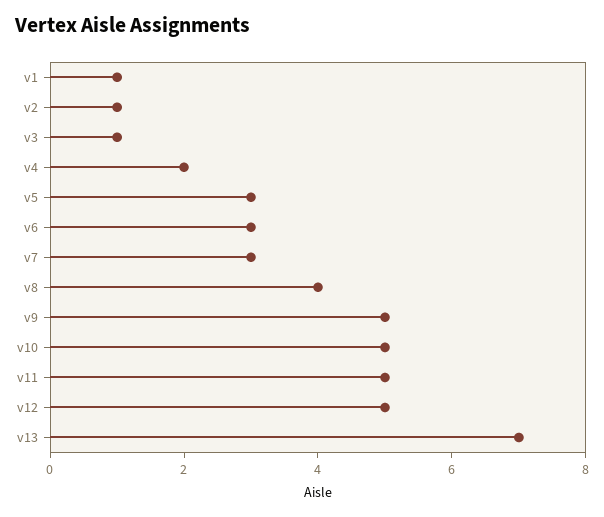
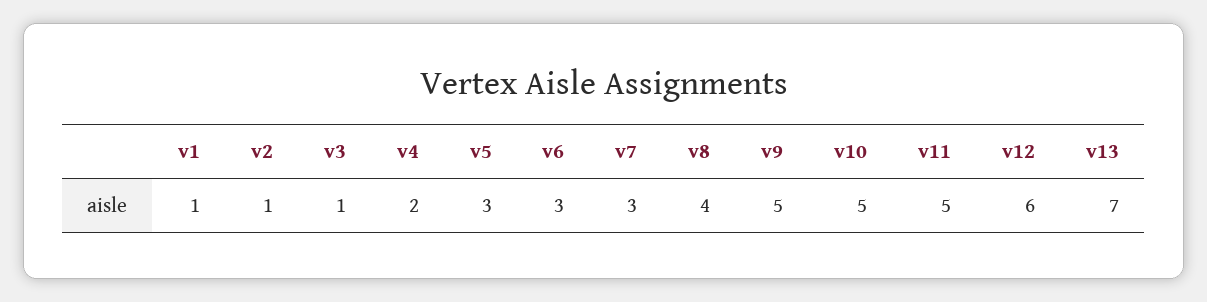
v12: 5 -> 6

